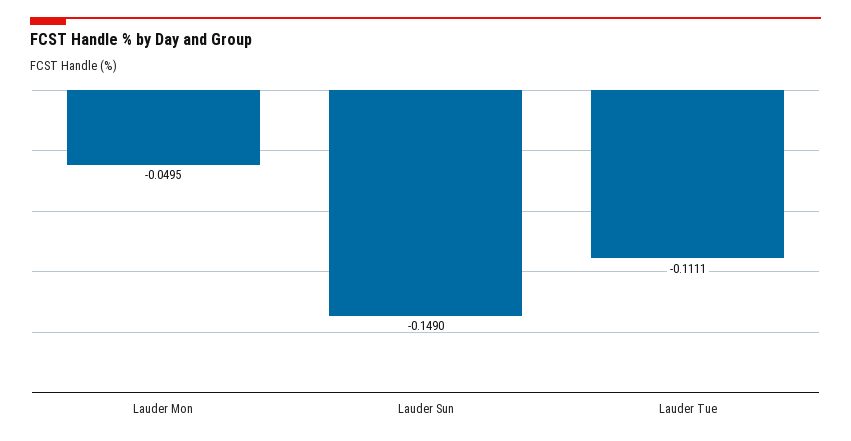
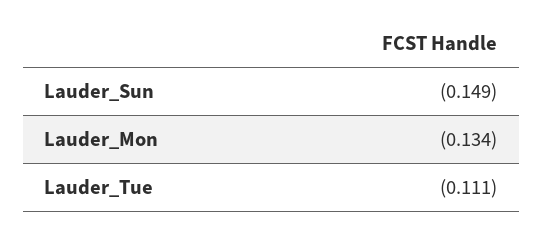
Lauder Mon: -0.0495 -> -0.134

